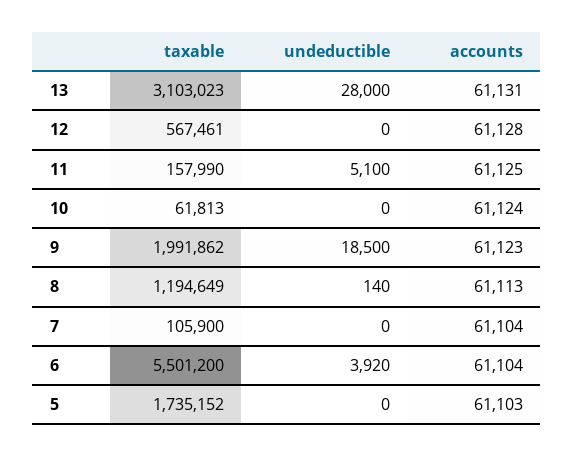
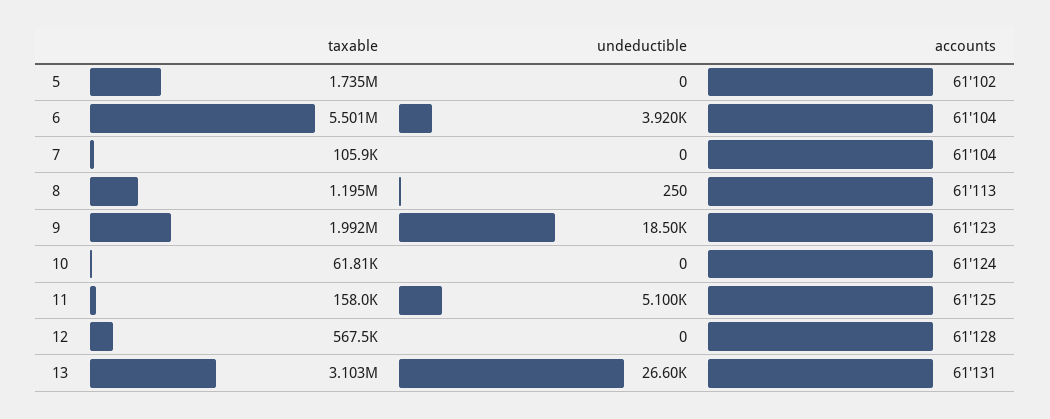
undeductible, 13: 28000 -> 26600
undeductible, 8: 140 -> 250
accounts, 5: 61103 -> 61102

